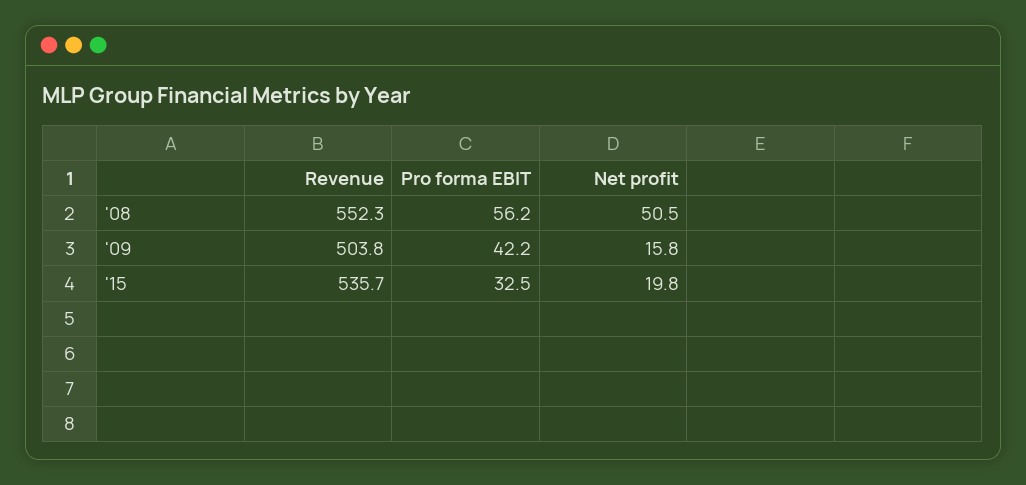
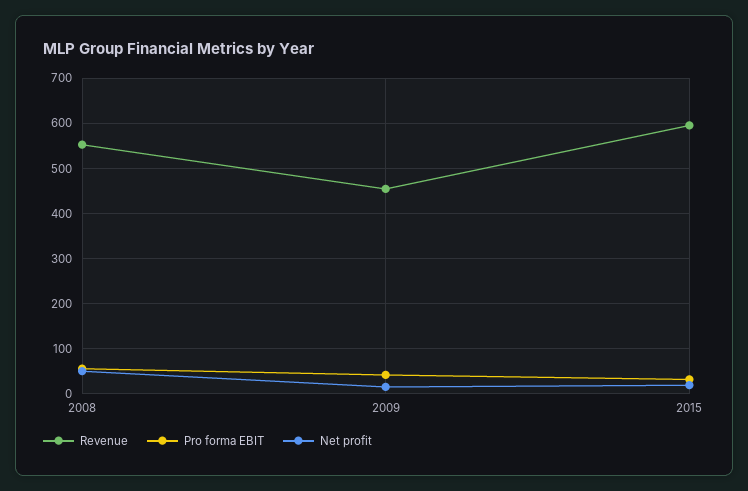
Revenue, '09: 503.8 -> 460
Revenue, '15: 535.7 -> 600

